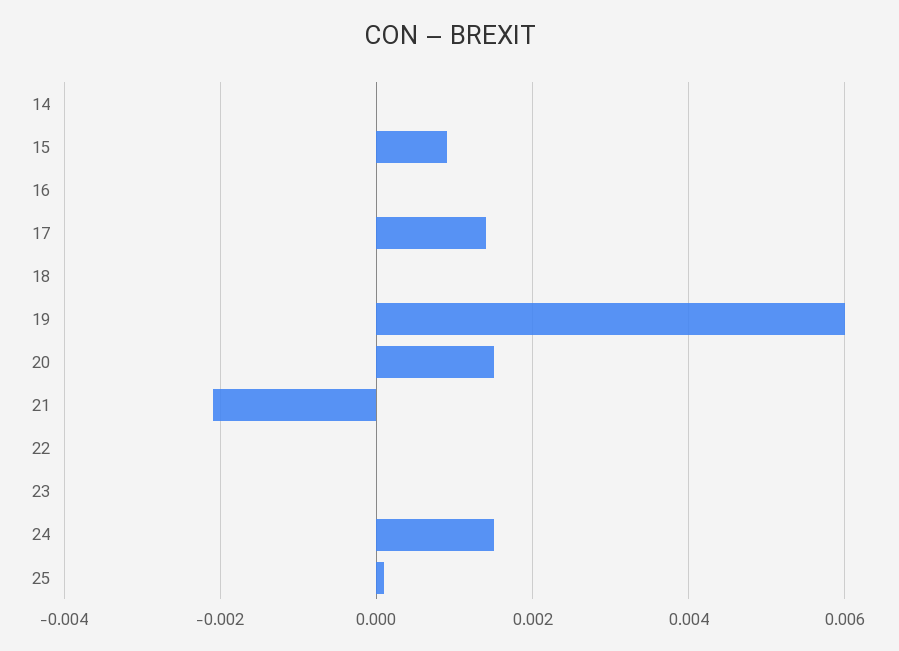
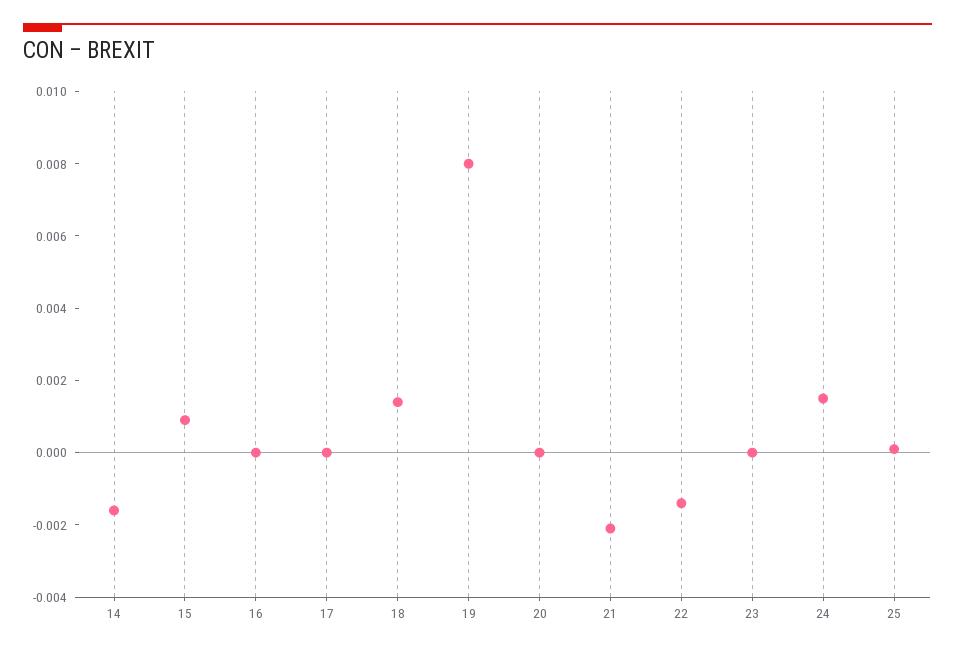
14: 0 -> -0.0015
17: 0.0015 -> 0
18: 0 -> 0.0015
19: 0.006 -> 0.008
20: 0.0015 -> 0
22: 0 -> -0.0015

